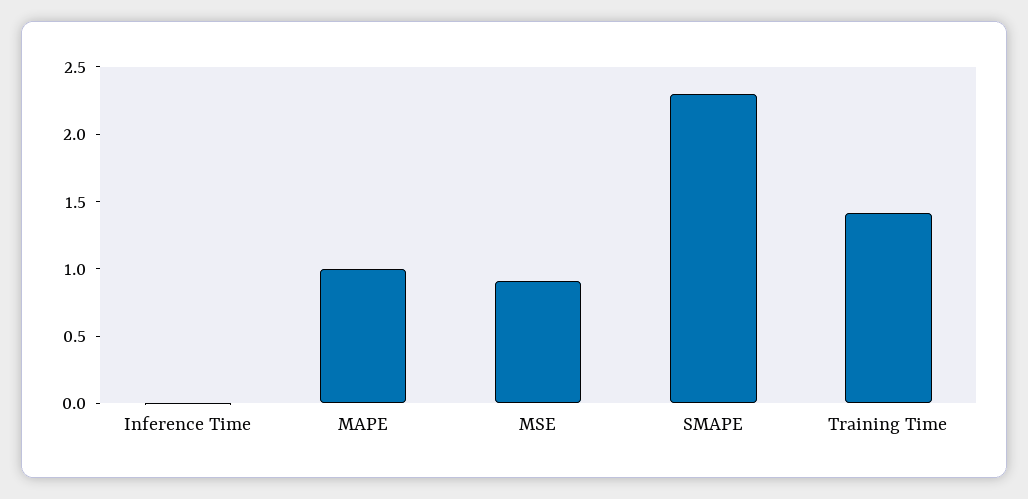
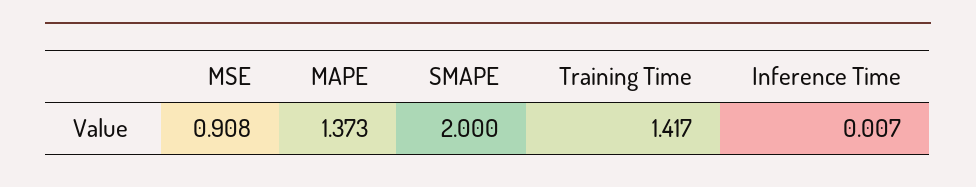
MAPE: 1 -> 1.373
SMAPE: 2.3 -> 2

